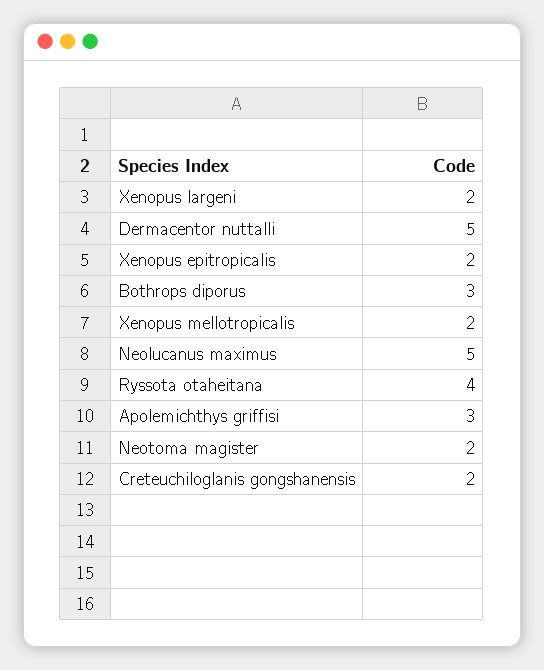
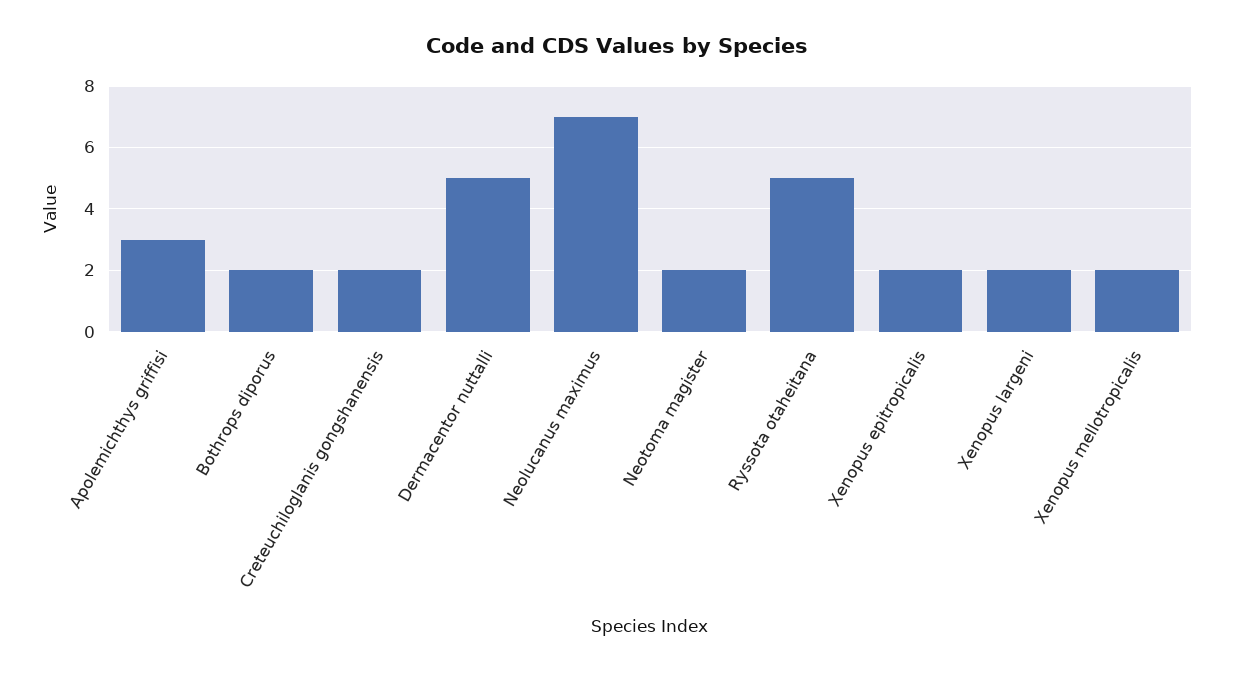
Bothrops diporus: 3 -> 2
Neolucanus maximus: 5 -> 7
Ryssota otaheitana: 4 -> 5

